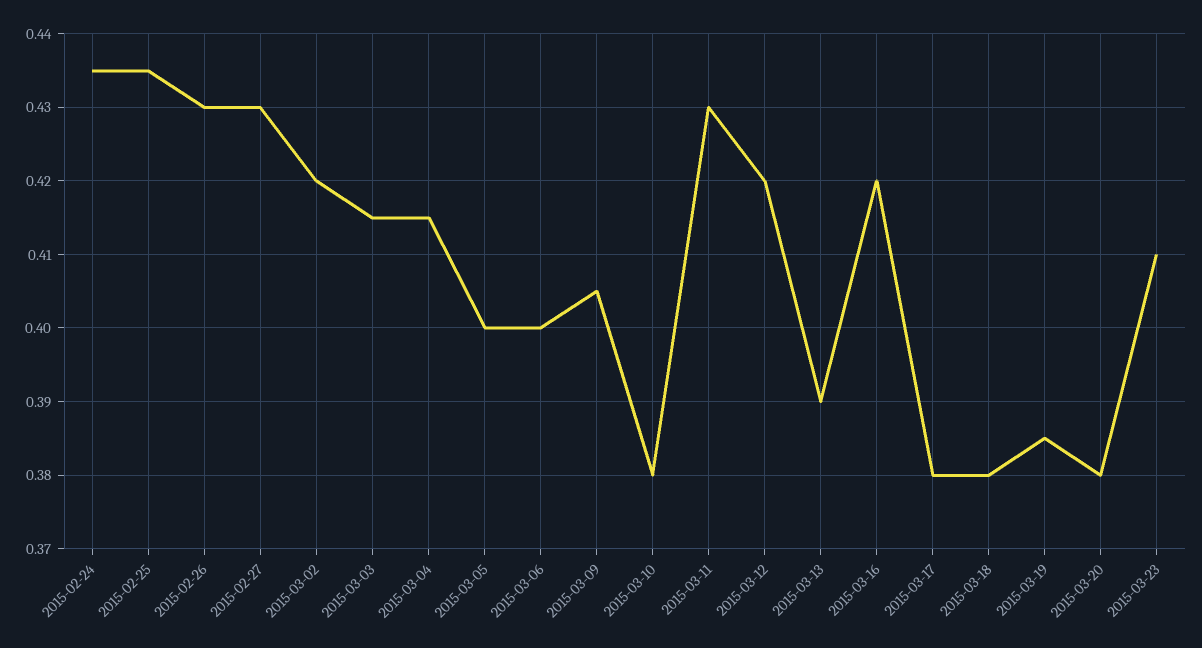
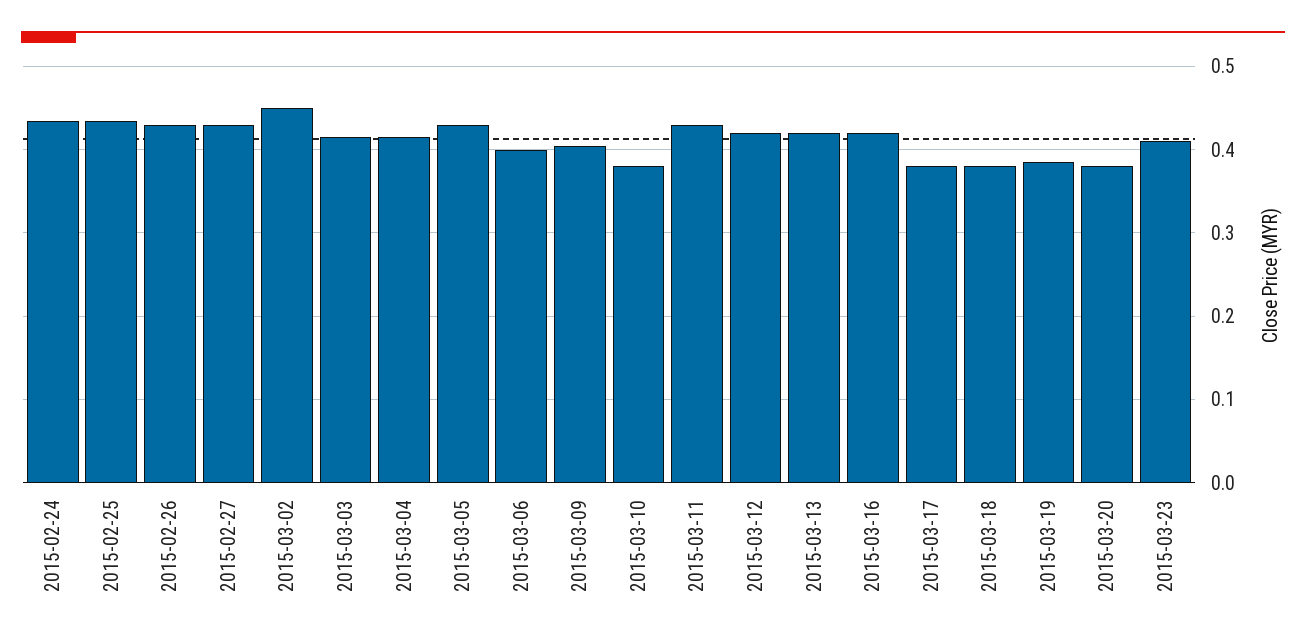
2015-03-02: 0.42 -> 0.45
2015-03-05: 0.4 -> 0.43
2015-03-13: 0.39 -> 0.42

